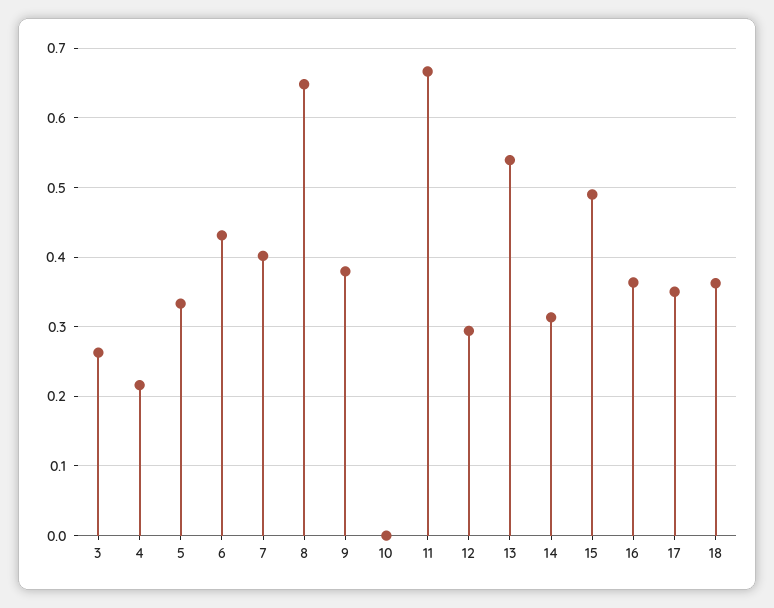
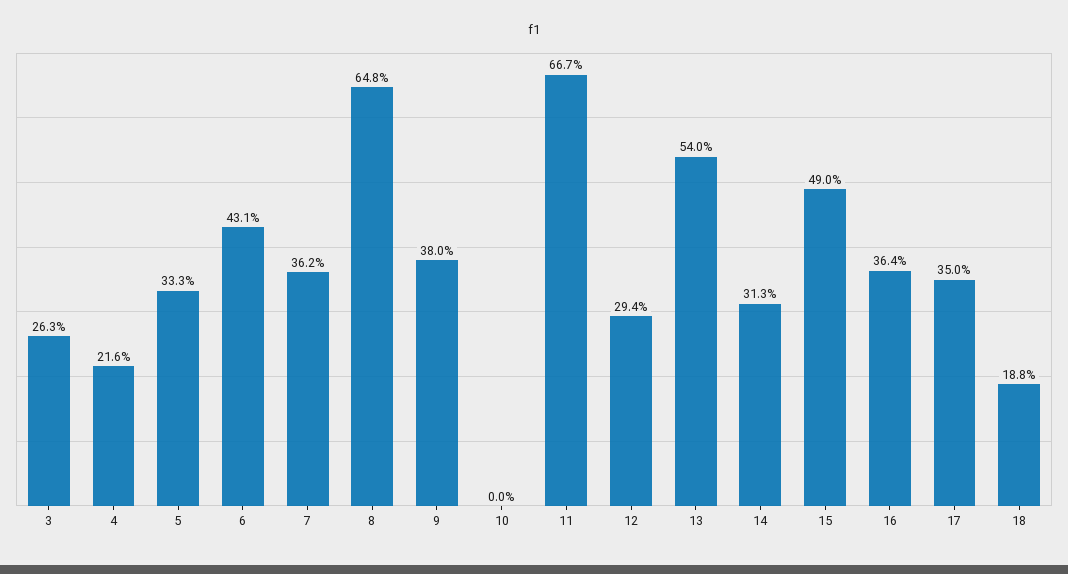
7: 0.4 -> 0.362
18: 0.36 -> 0.188

